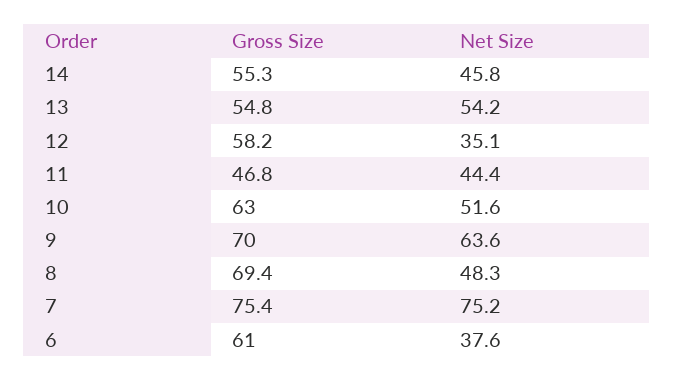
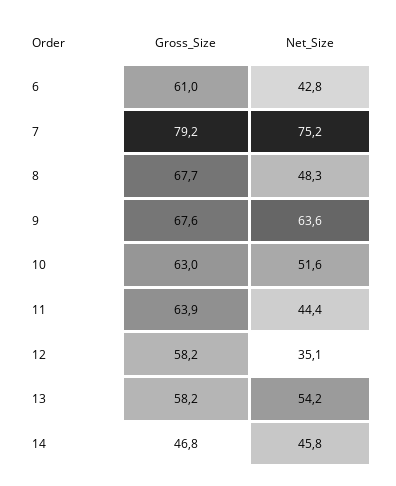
Gross Size, 14: 55.3 -> 46.8
Gross Size, 13: 54.8 -> 58.2
Gross Size, 11: 46.8 -> 63.9
Gross Size, 9: 70 -> 67.6
Gross Size, 8: 69.4 -> 67.7
Gross Size, 7: 75.4 -> 79.2
Net Size, 6: 37.6 -> 42.8

